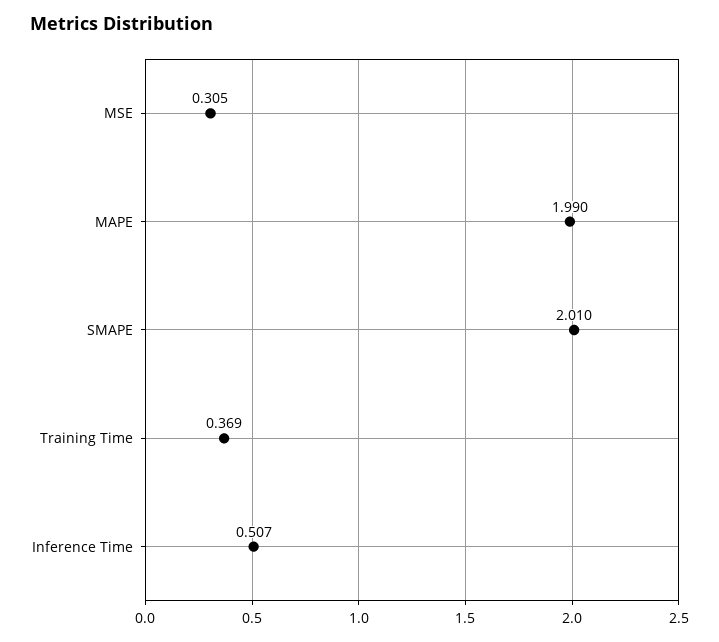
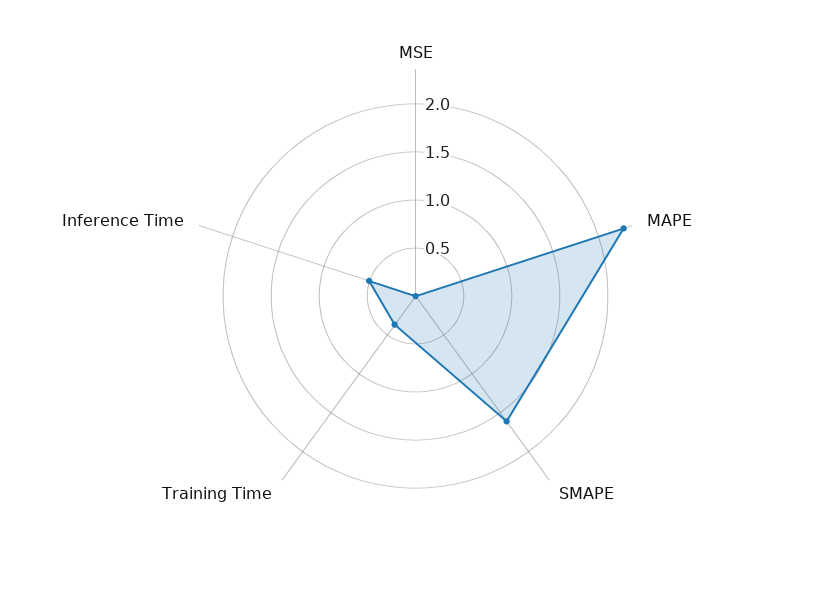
MSE: 0.305 -> 0
MAPE: 1.99 -> 2.3
SMAPE: 2.01 -> 1.6

